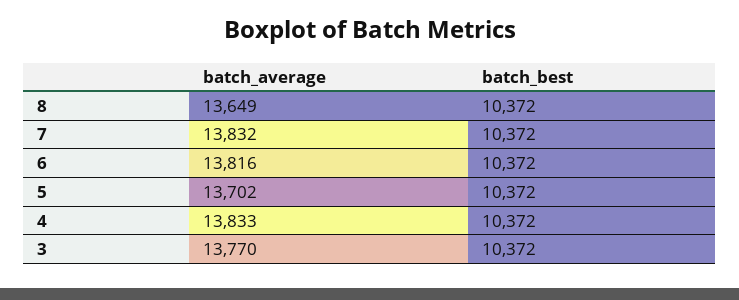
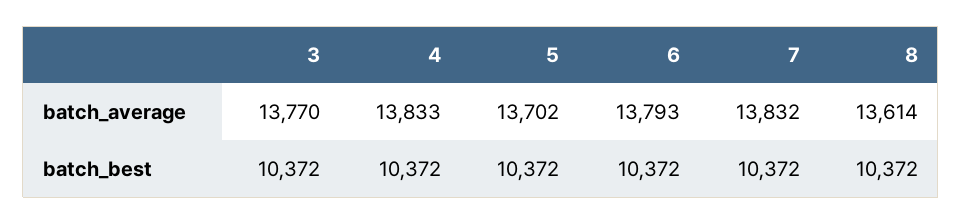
batch_average, 8: 13649 -> 13614
batch_average, 6: 13816 -> 13793

